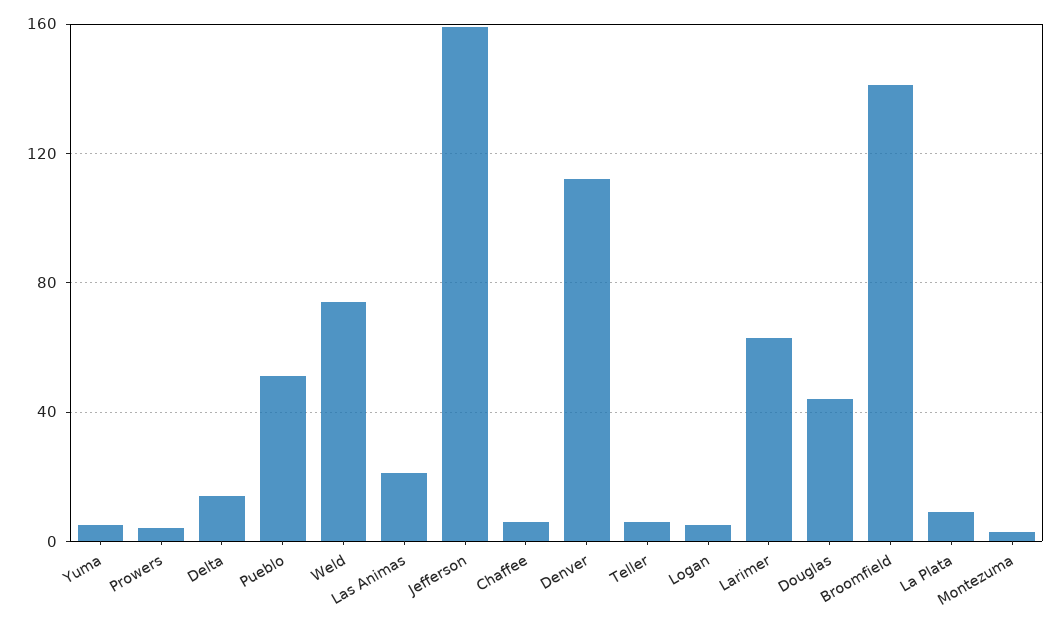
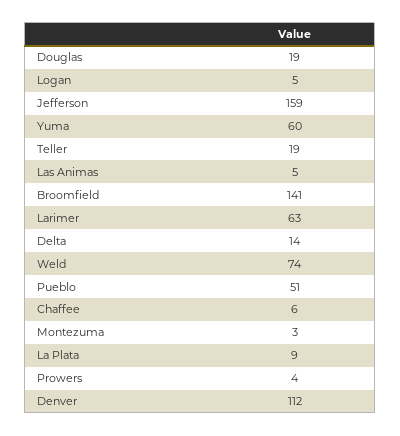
Yuma: 5 -> 60
Las Animas: 20 -> 5
Teller: 5 -> 19
Douglas: 45 -> 19

